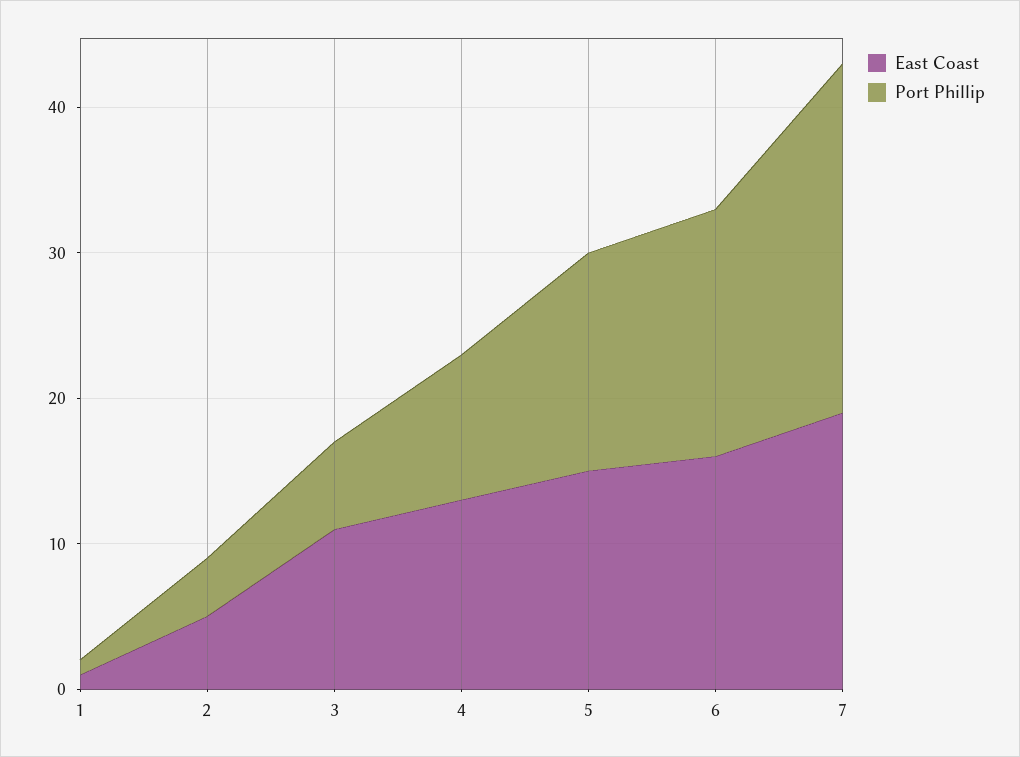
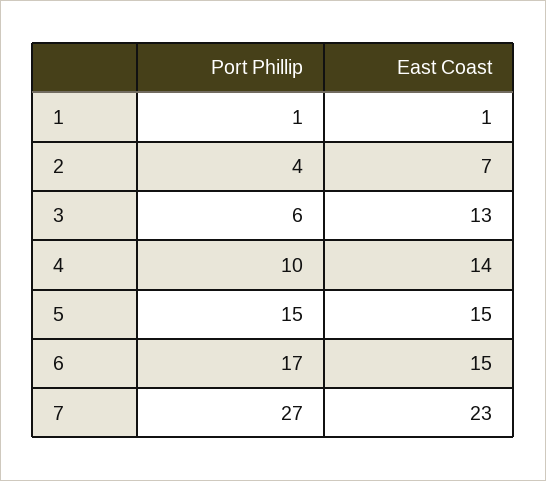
East Coast, 2: 5 -> 7
East Coast, 3: 11 -> 13
East Coast, 4: 13 -> 14
East Coast, 6: 16 -> 15
East Coast, 7: 19 -> 23
Port Phillip, 7: 24 -> 27

